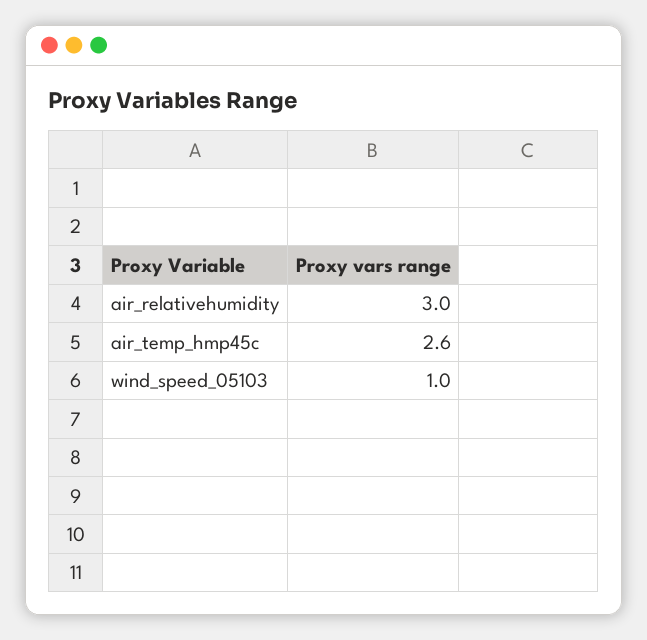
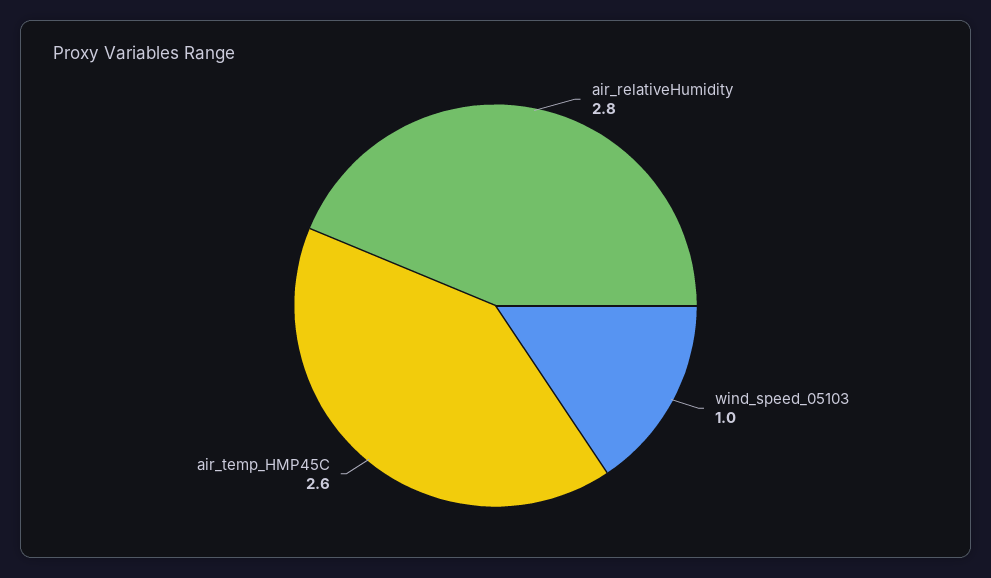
air_relativehumidity: 3 -> 2.8

